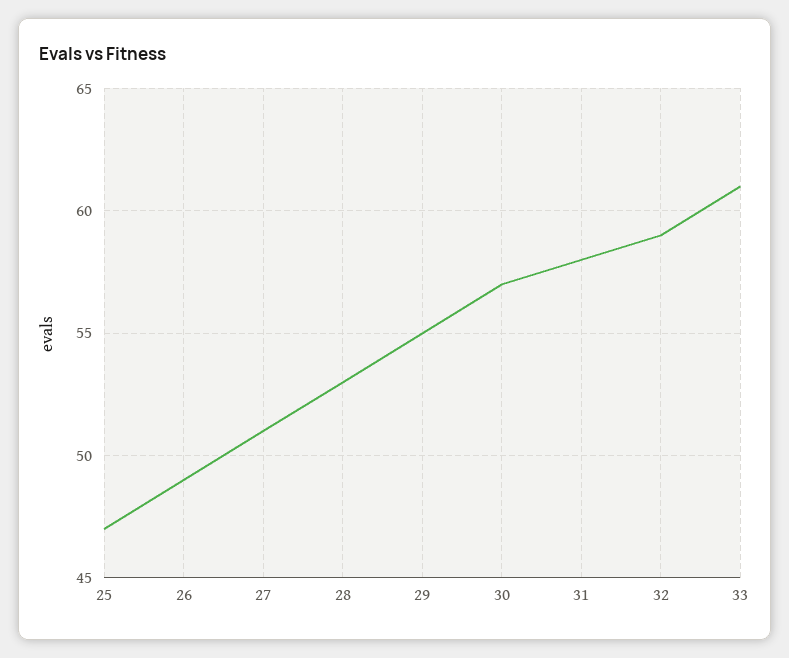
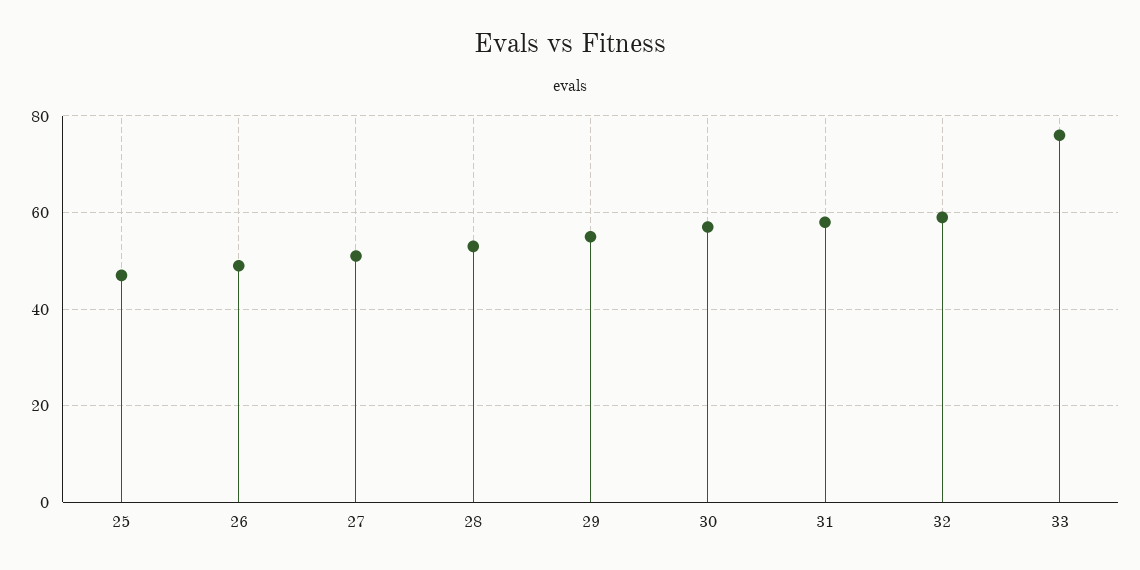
33: 61 -> 75

